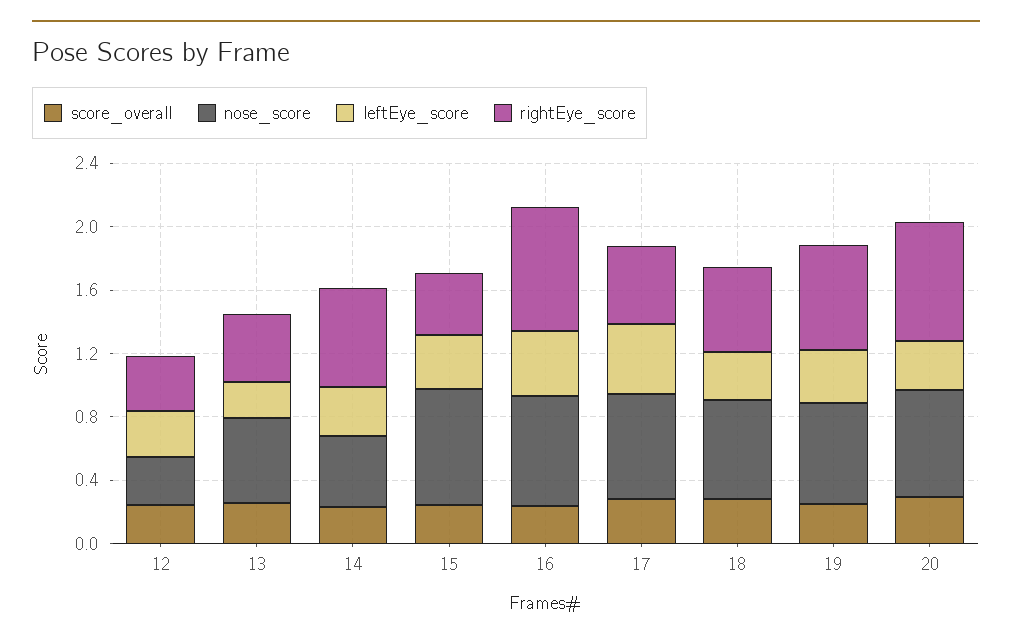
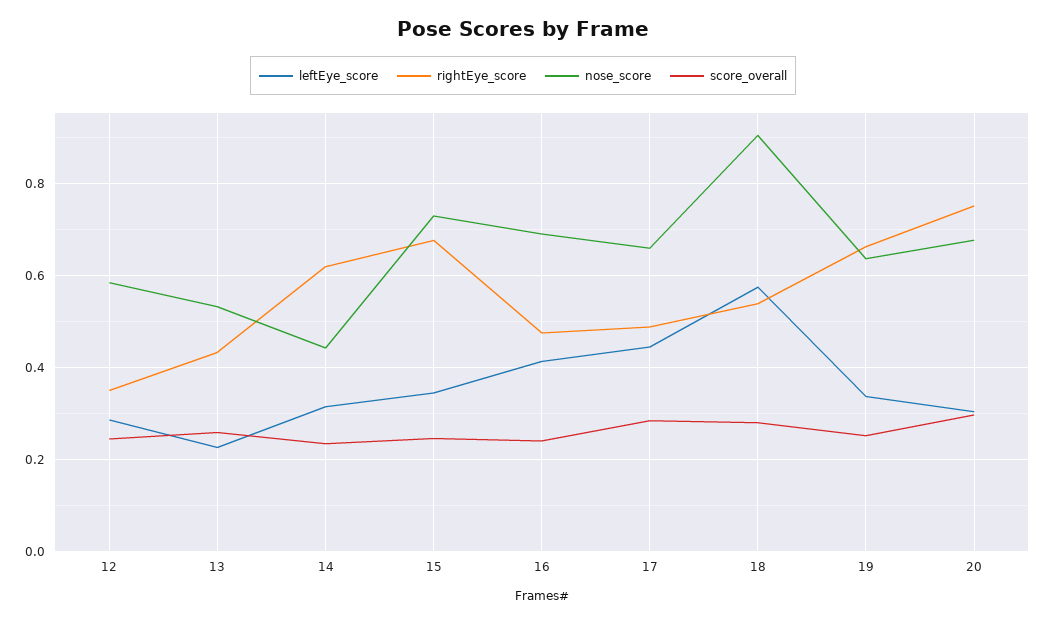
nose_score, 12: 0.3 -> 0.58
rightEye_score, 15: 0.4 -> 0.68
rightEye_score, 16: 0.8 -> 0.48
nose_score, 18: 0.6 -> 0.9
leftEye_score, 18: 0.3 -> 0.58

